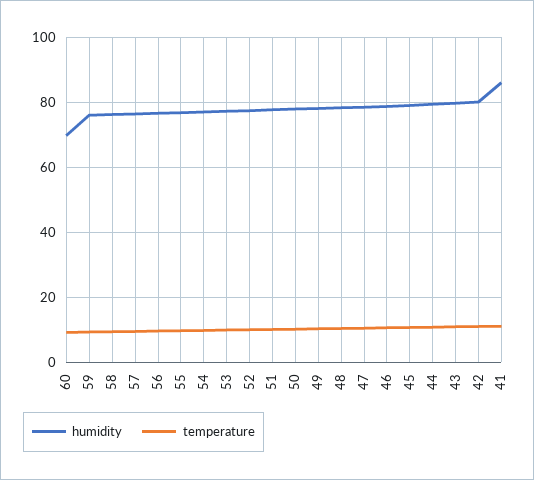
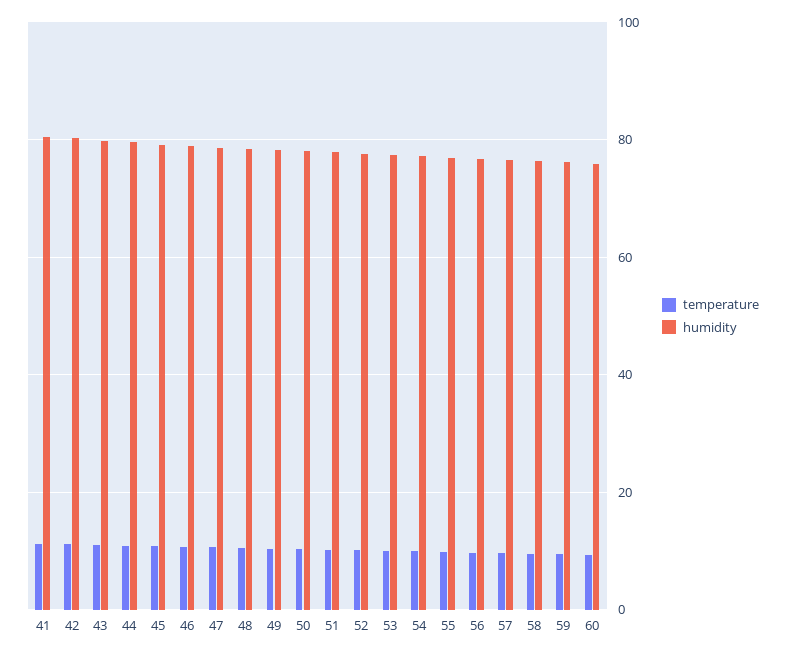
humidity, 60: 70 -> 76
humidity, 41: 86 -> 80

